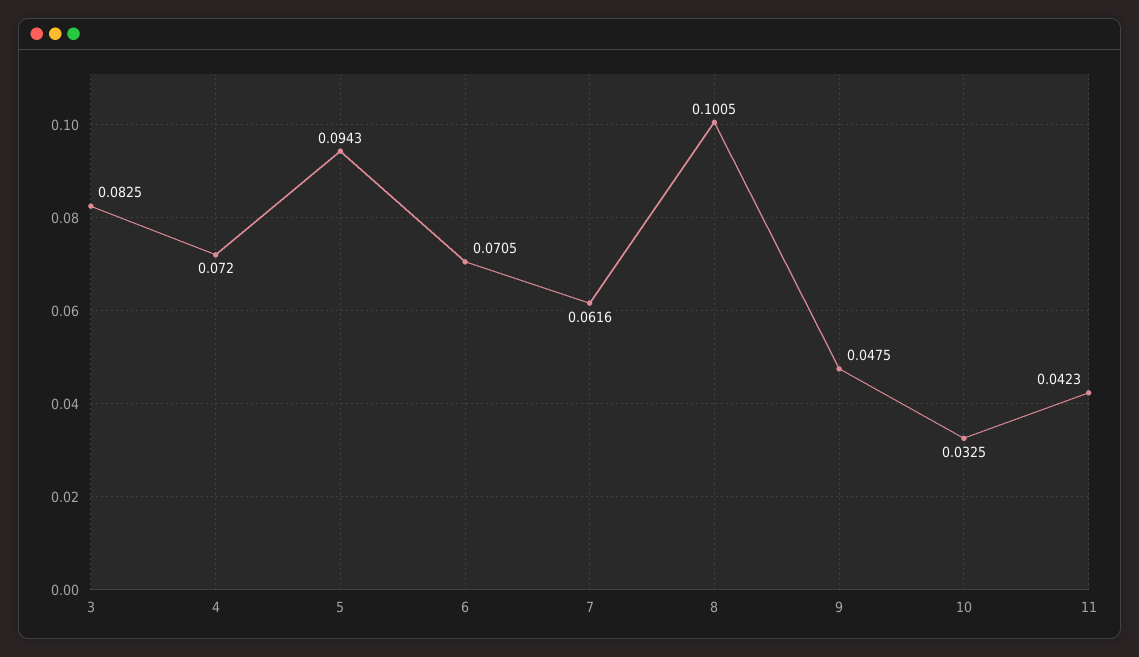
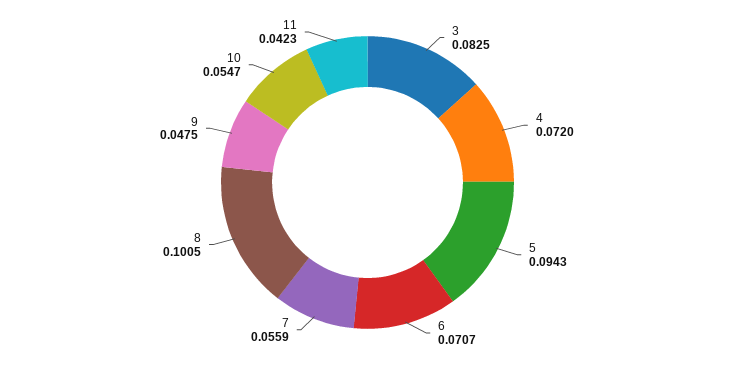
6: 0.0705 -> 0.0707
7: 0.0616 -> 0.0559
10: 0.0325 -> 0.0547

